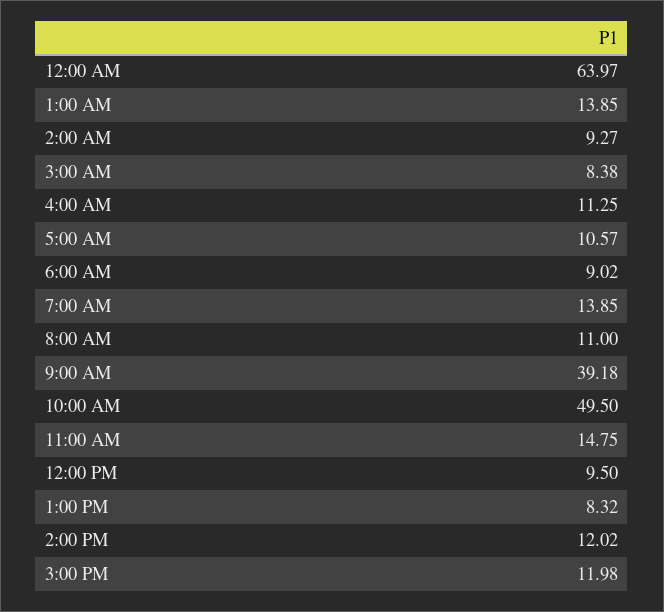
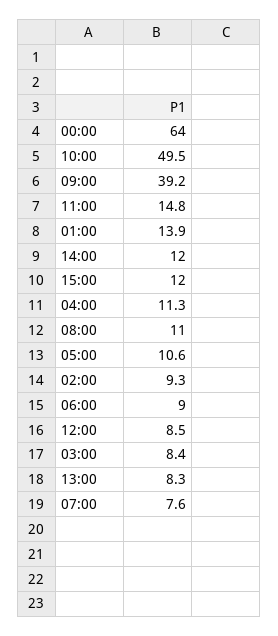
7:00 AM: 13.85 -> 7.6
12:00 PM: 9.5 -> 8.5

